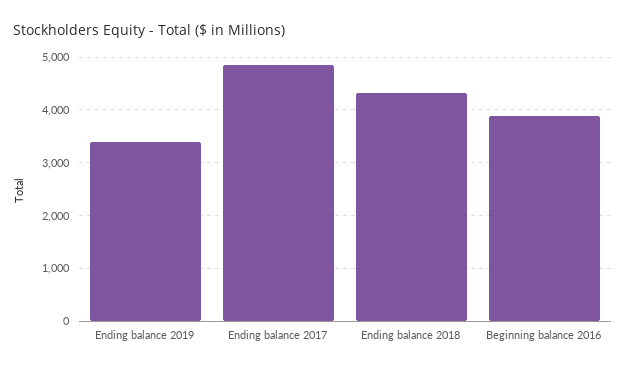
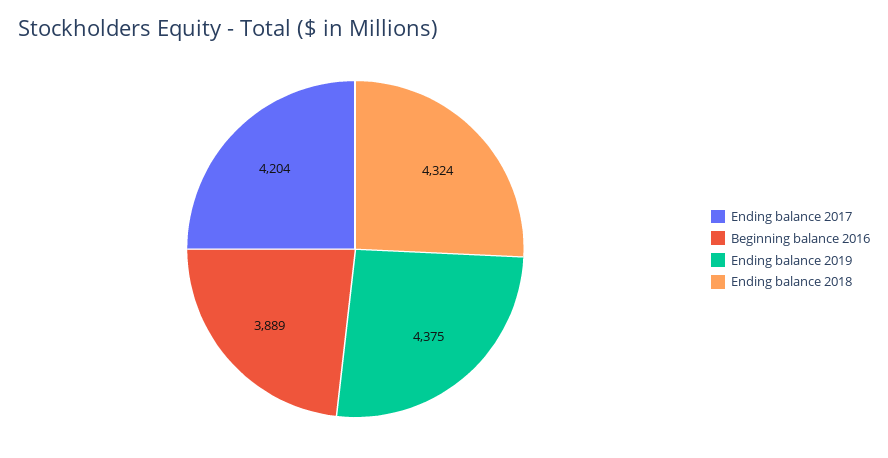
Ending balance 2019: 3400 -> 4375
Ending balance 2017: 4800 -> 4204

